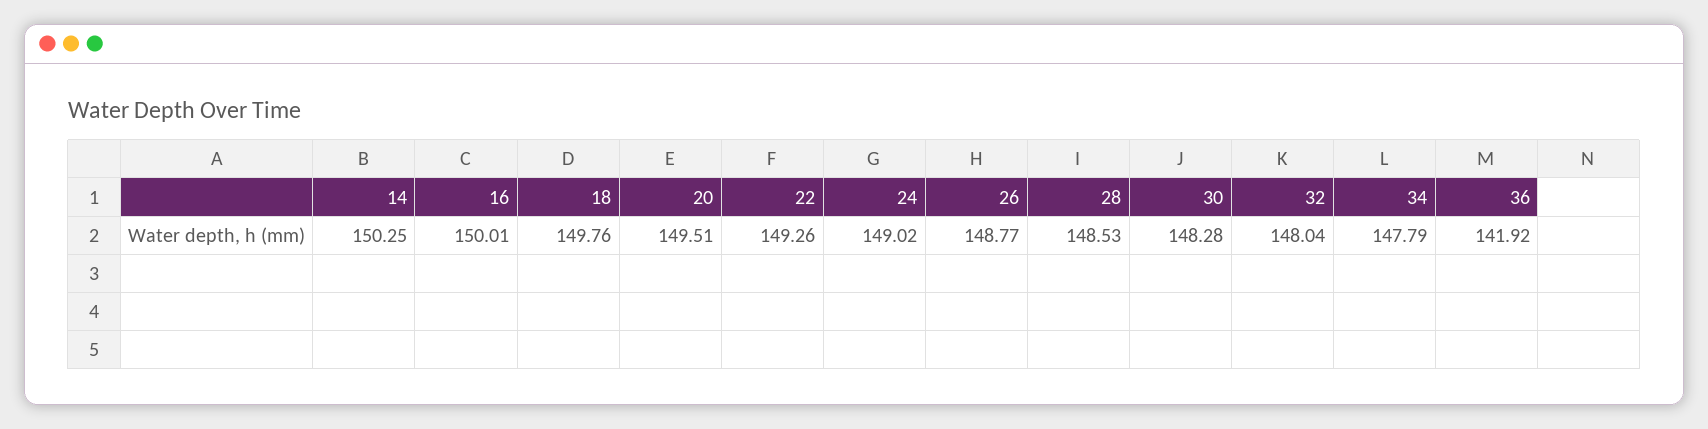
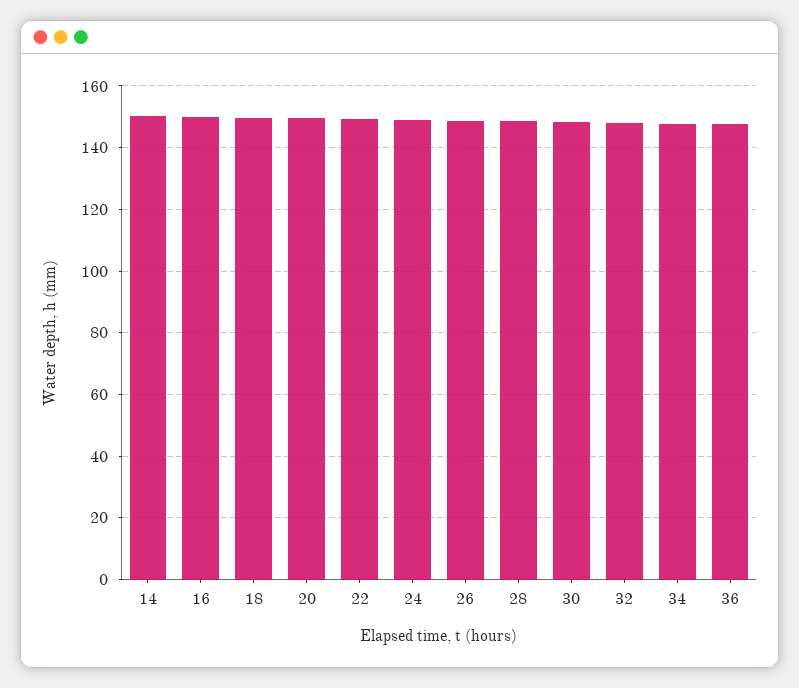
36: 141.92 -> 148

